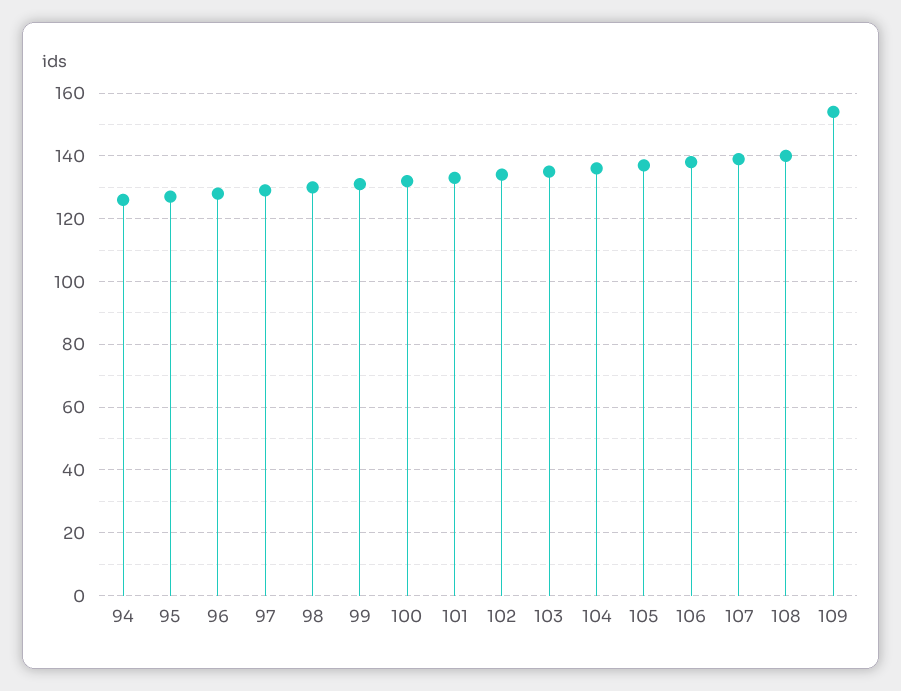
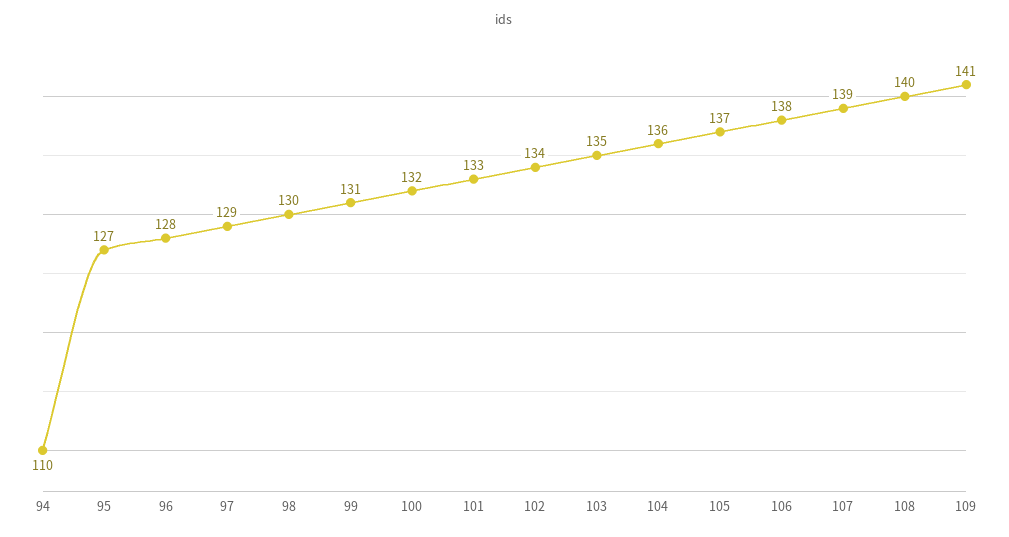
94: 125 -> 110
109: 155 -> 141

